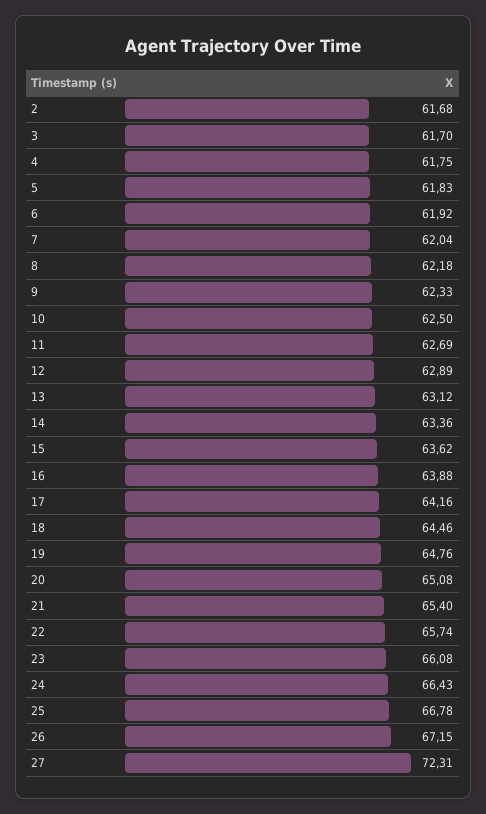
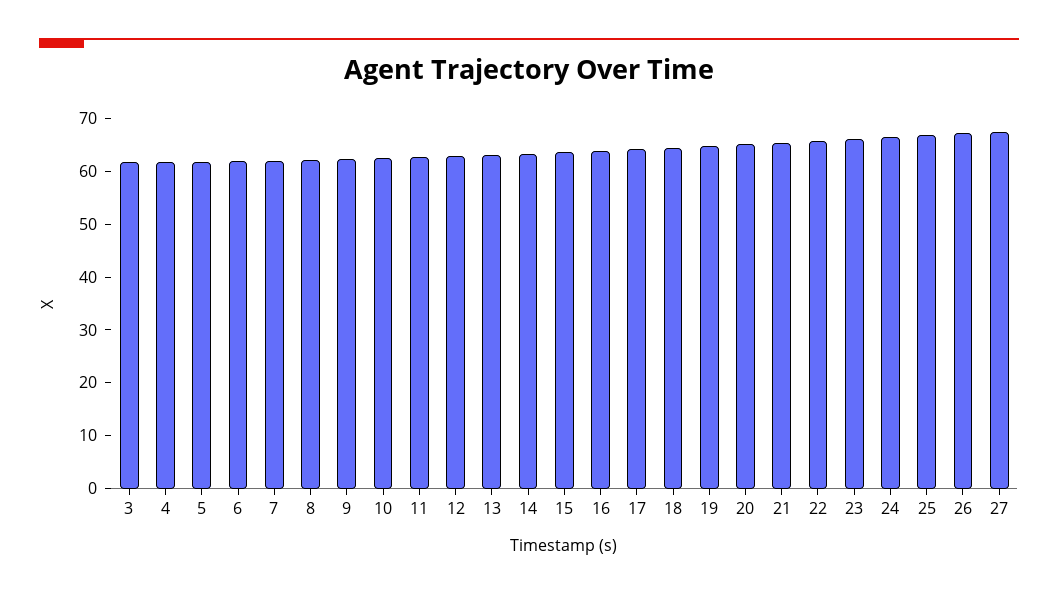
2: 61.68 -> none
27: 72.31 -> 68

